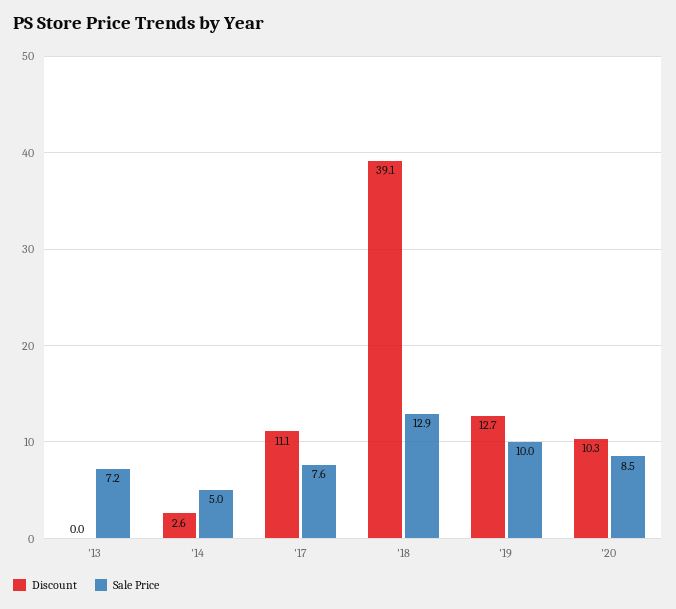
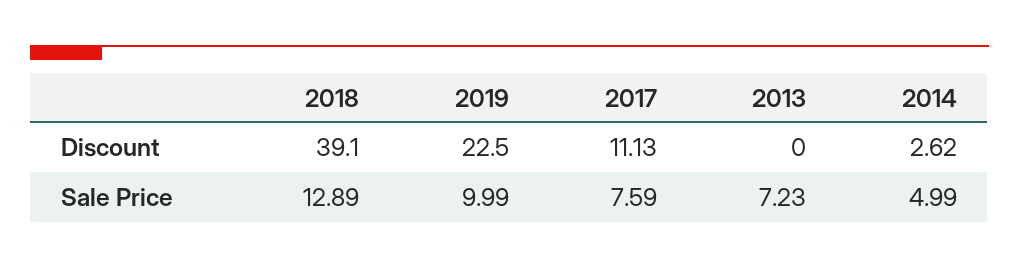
Discount, '19: 12.7 -> 22.5
Discount, '20: 10.3 -> none
Sale Price, '20: 8.5 -> none

